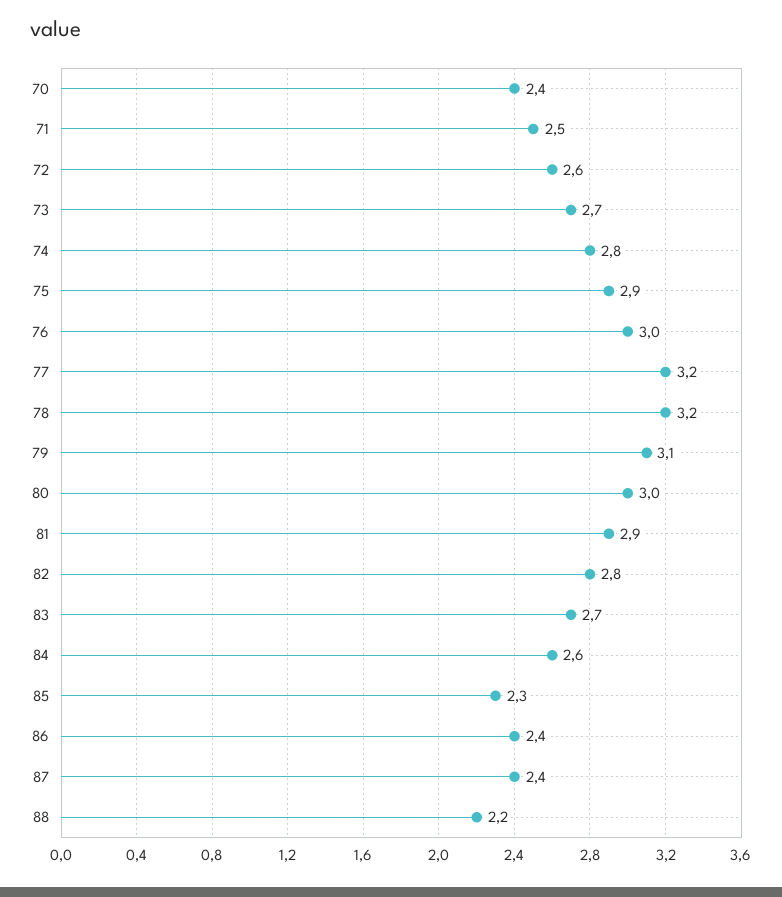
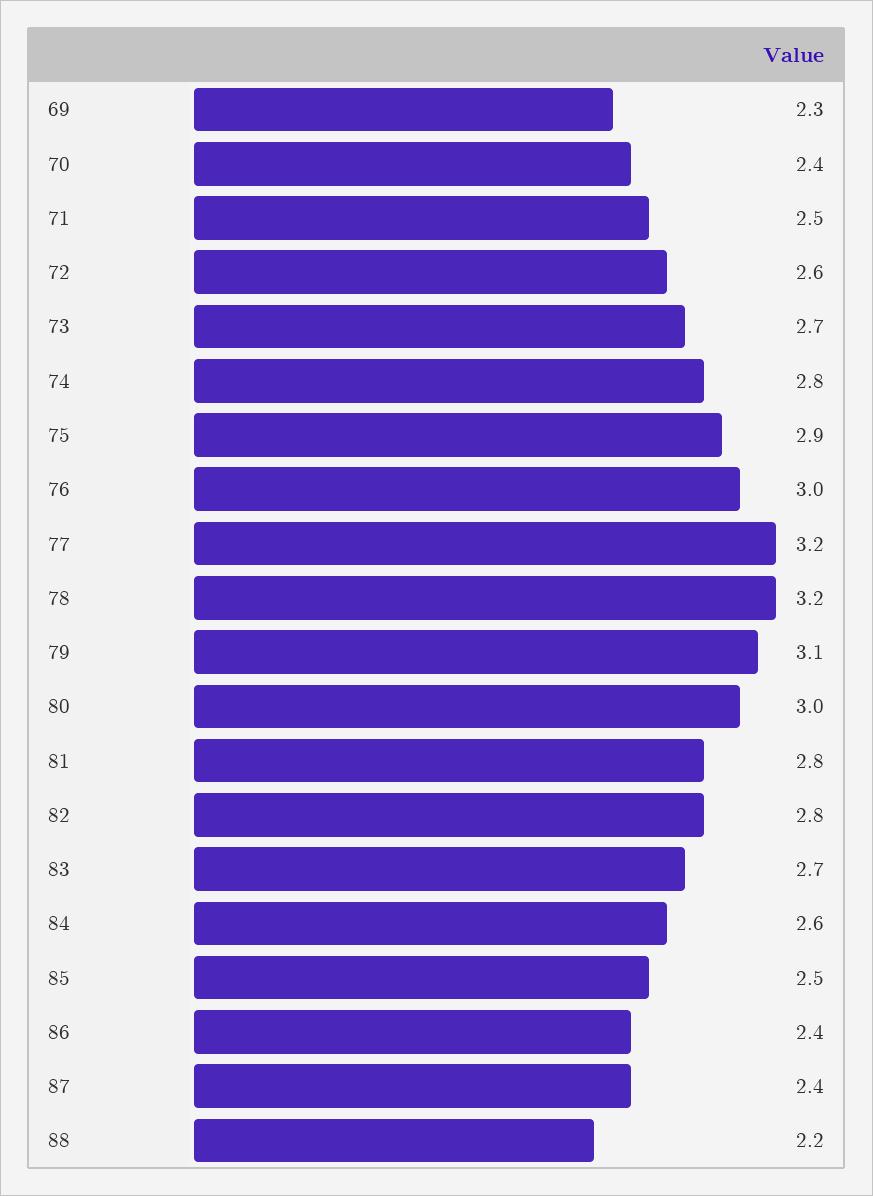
81: 2.9 -> 2.8
85: 2.3 -> 2.5
69: none -> 2.3

